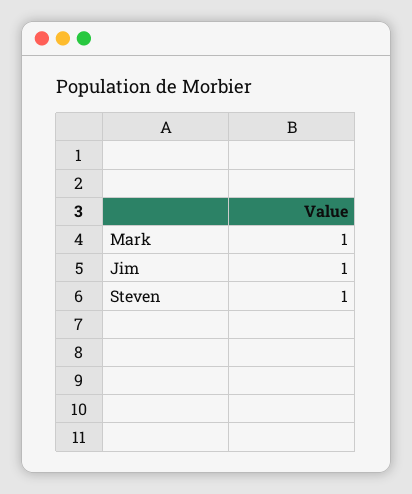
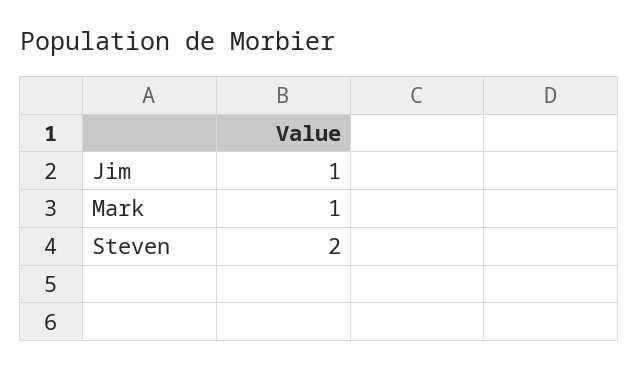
Steven: 1 -> 2

